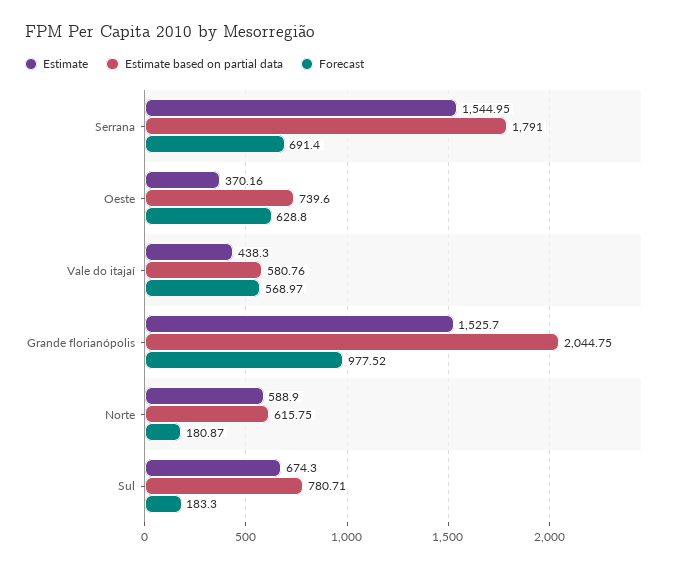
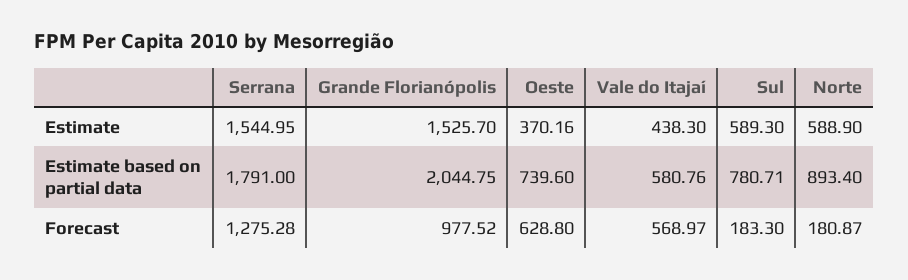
Forecast, Serrana: 691.4 -> 1275.28
Estimate based on partial data, Norte: 615.75 -> 893.4
Estimate, Sul: 674.3 -> 589.3

